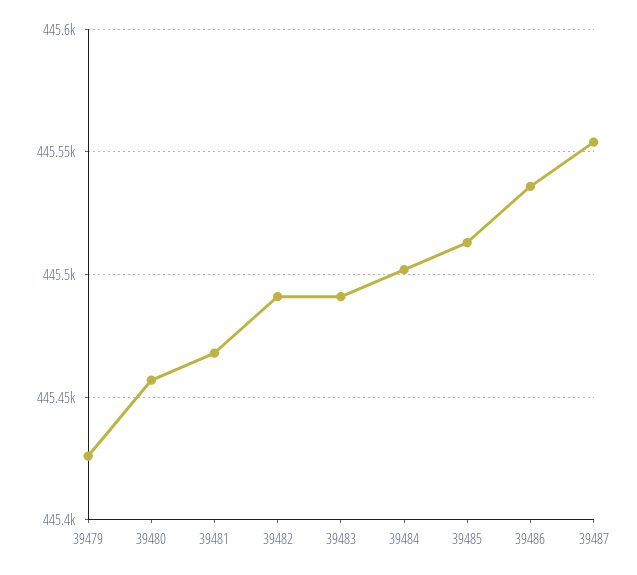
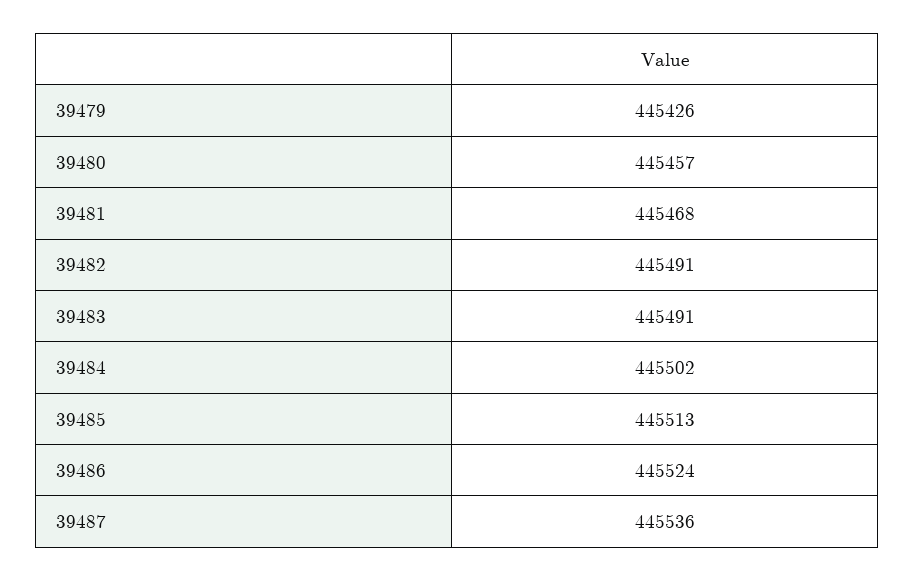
39486: 445535 -> 445524
39487: 445555 -> 445536

